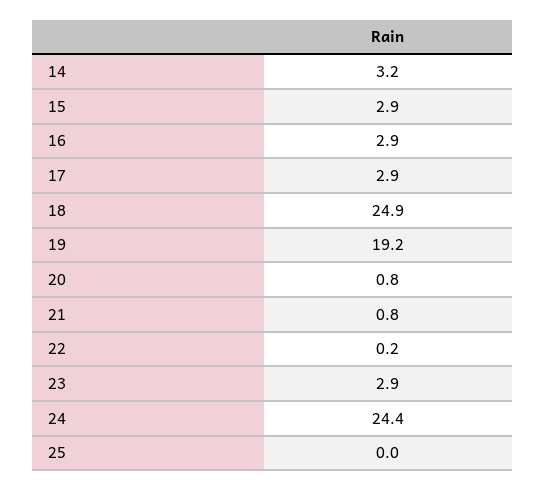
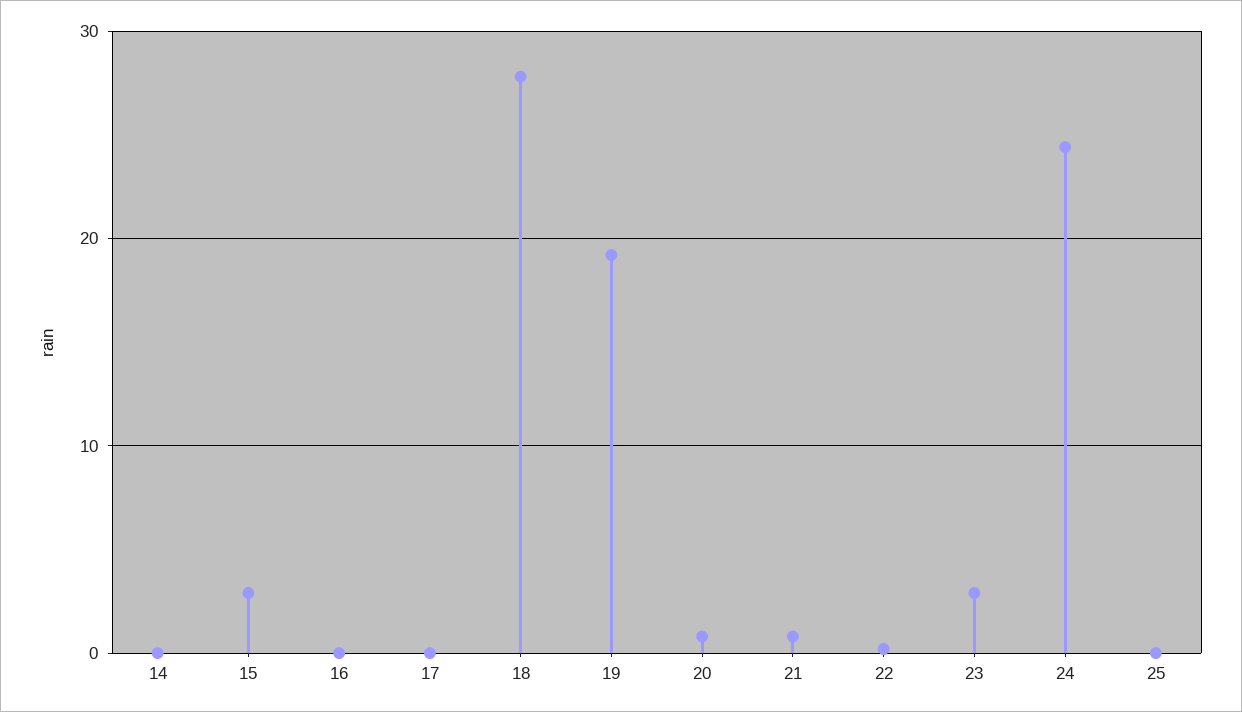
14: 3.2 -> 0
16: 2.9 -> 0
17: 2.9 -> 0
18: 24.9 -> 28

